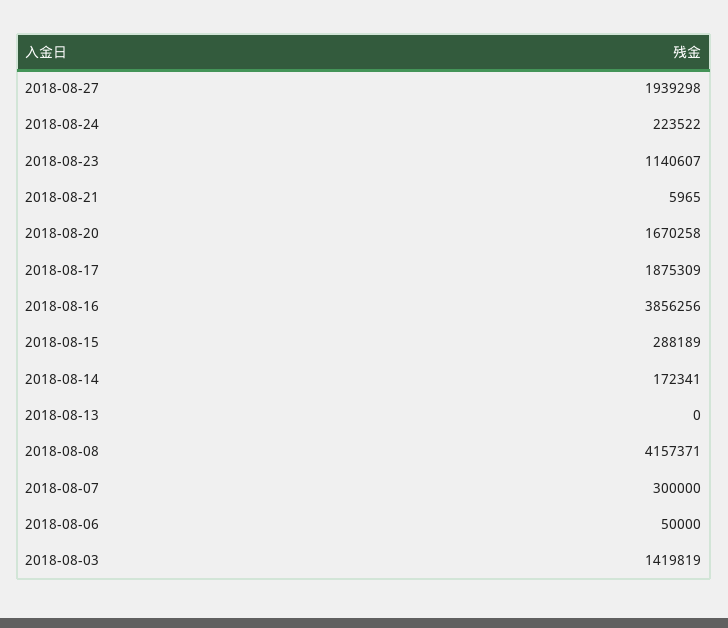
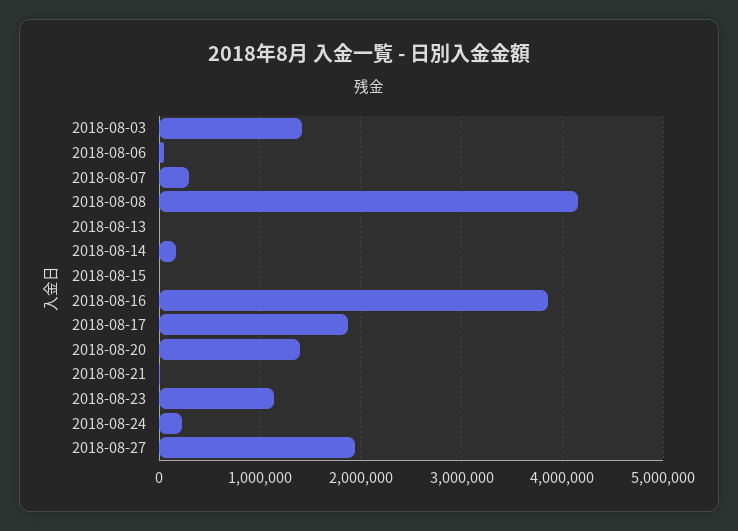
2018-08-20: 1670258 -> 1400000
2018-08-15: 288189 -> 0

